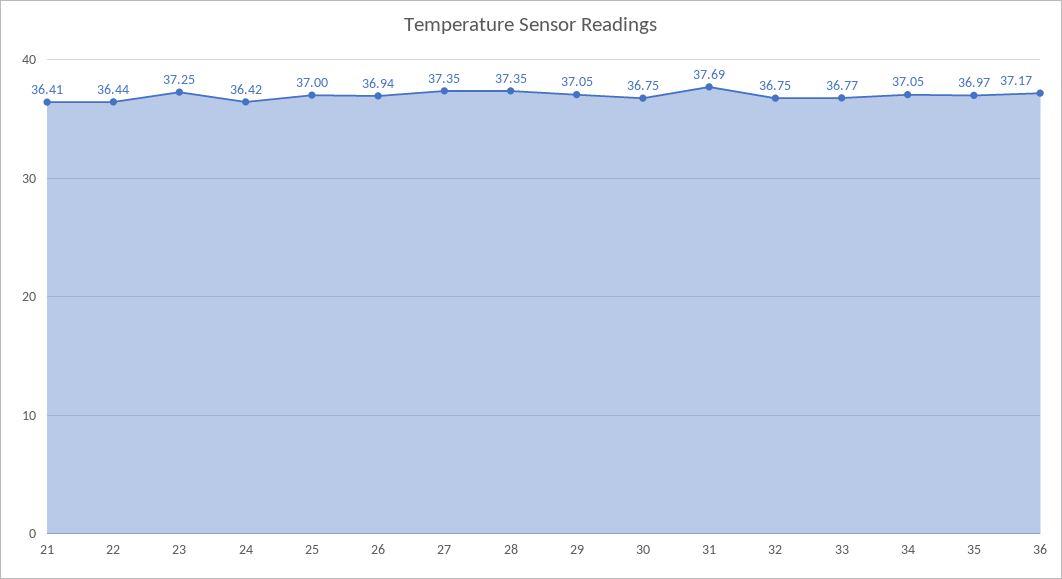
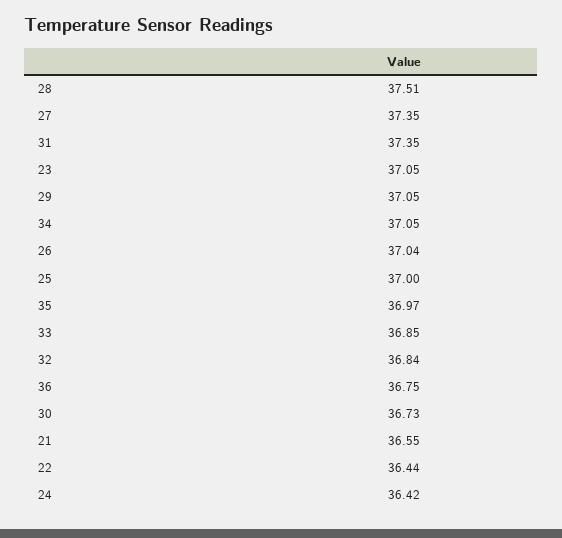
21: 36.41 -> 36.55
23: 37.25 -> 37.05
26: 36.94 -> 37.04
28: 37.35 -> 37.51
30: 36.75 -> 36.73
31: 37.69 -> 37.35
32: 36.75 -> 36.84
33: 36.77 -> 36.85
36: 37.17 -> 36.75

